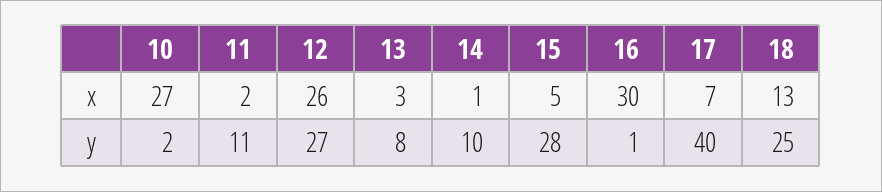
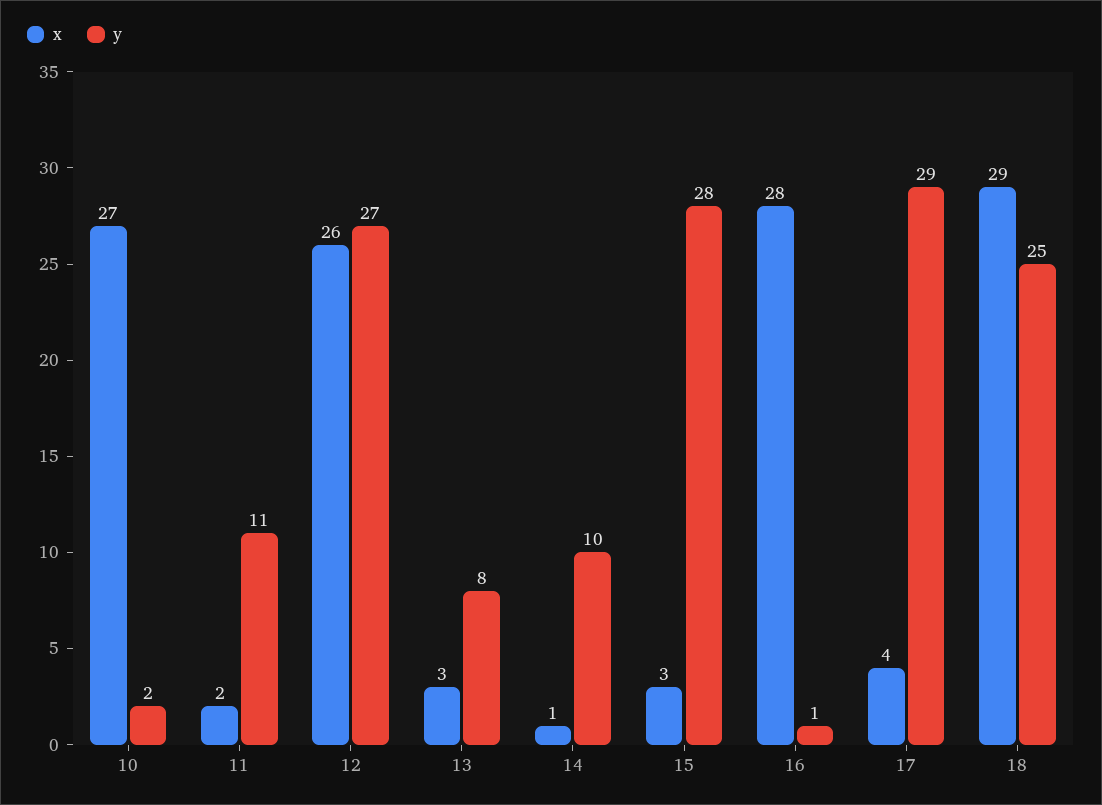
x, 15: 5 -> 3
x, 16: 30 -> 28
x, 17: 7 -> 4
x, 18: 13 -> 29
y, 17: 40 -> 29

